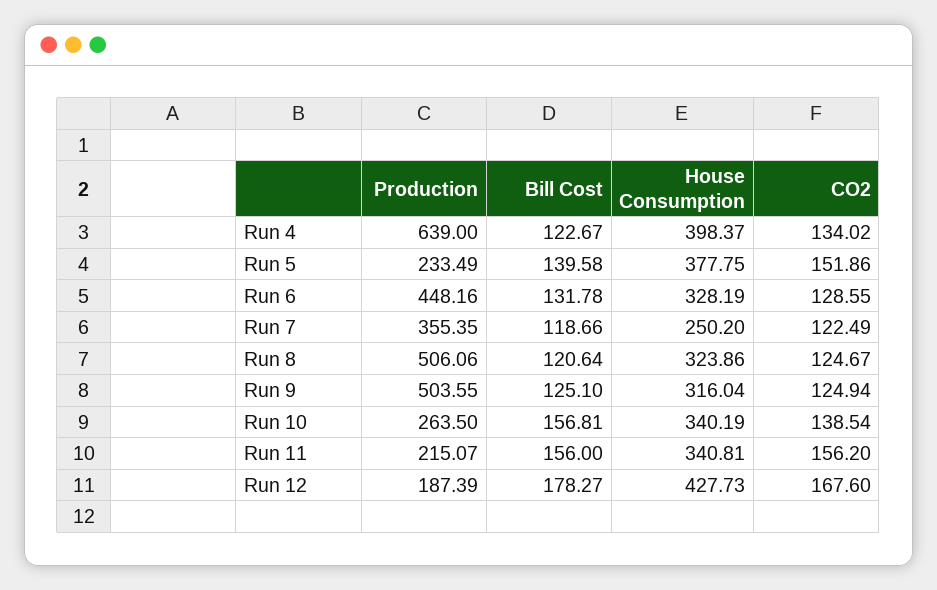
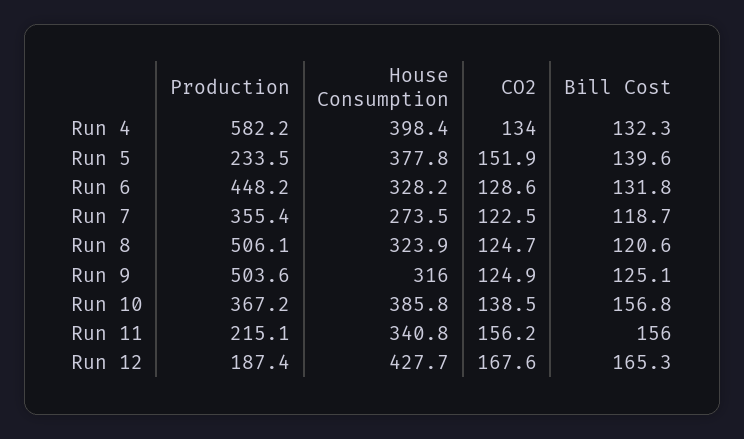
Production, Run 4: 639 -> 582.2
Bill Cost, Run 4: 122.67 -> 132.3
House Consumption, Run 7: 250.2 -> 273.5
Production, Run 10: 263.5 -> 367.2
House Consumption, Run 10: 340.19 -> 385.8
Bill Cost, Run 12: 178.27 -> 165.3

